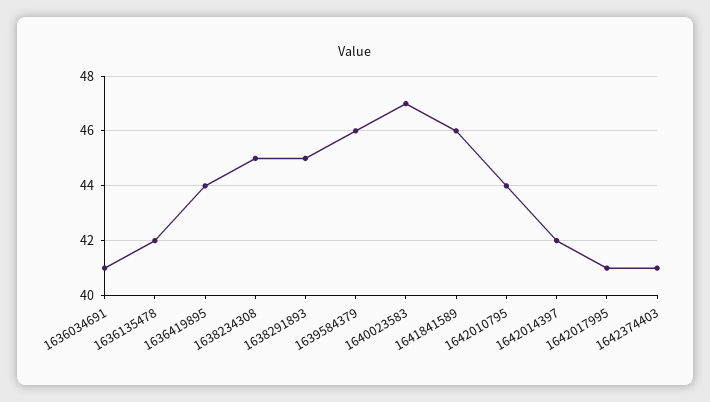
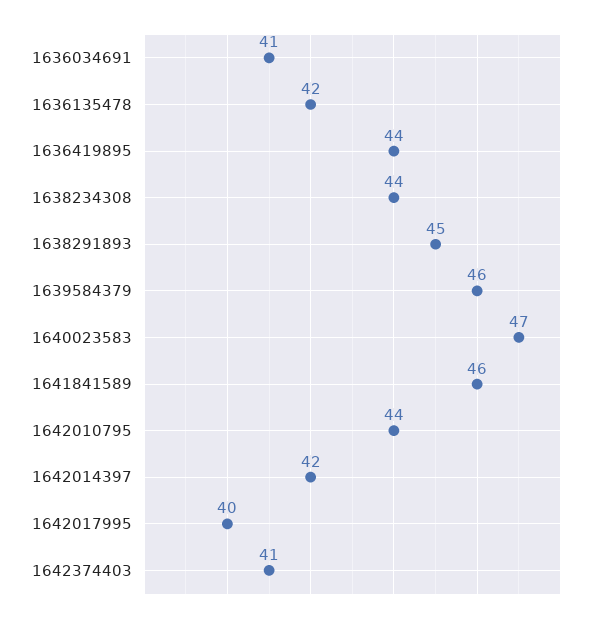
1638234308: 45 -> 44
1642017995: 41 -> 40

